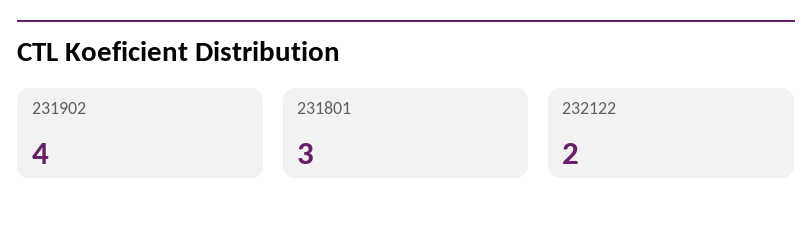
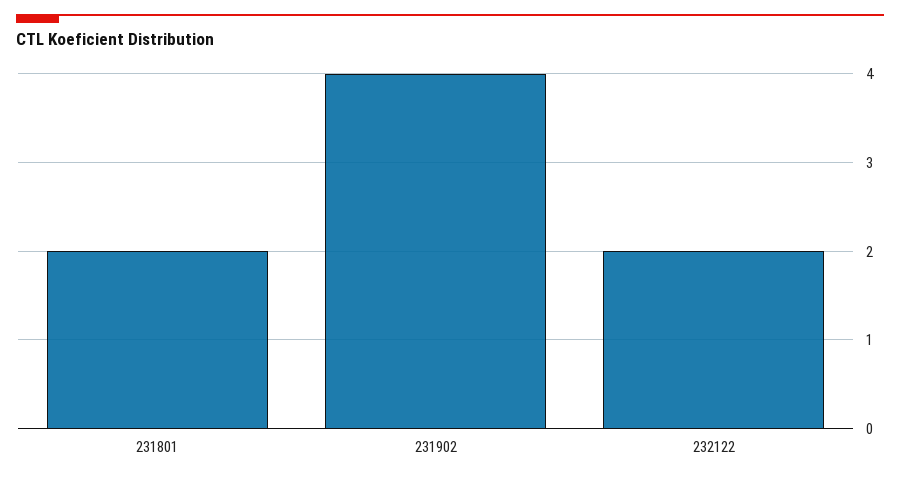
231801: 3 -> 2

